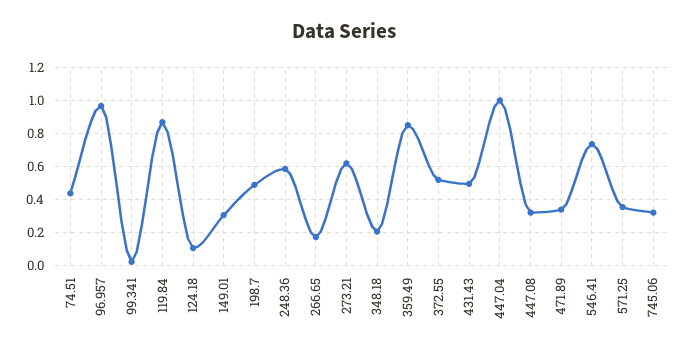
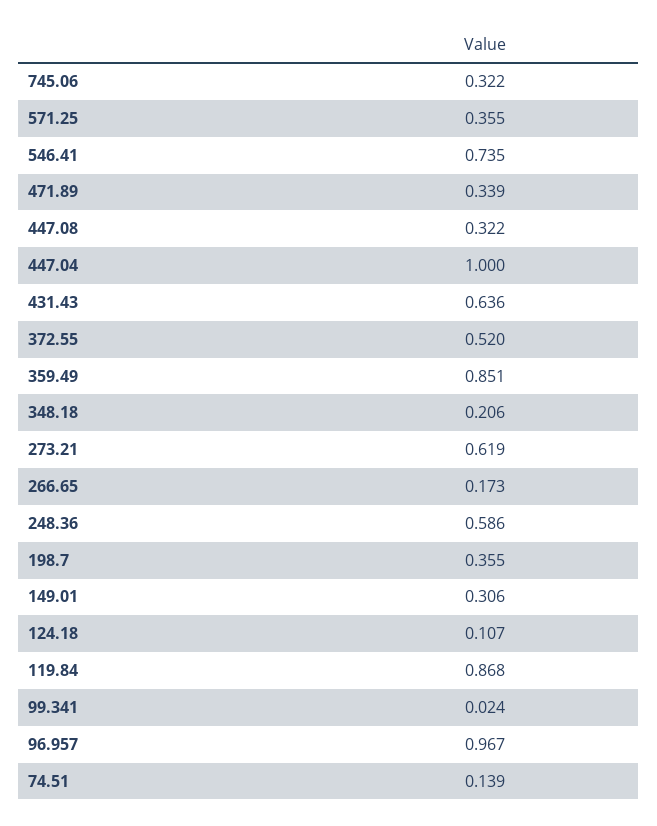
74.51: 0.45 -> 0.139
198.7: 0.5 -> 0.355
431.43: 0.5 -> 0.636

